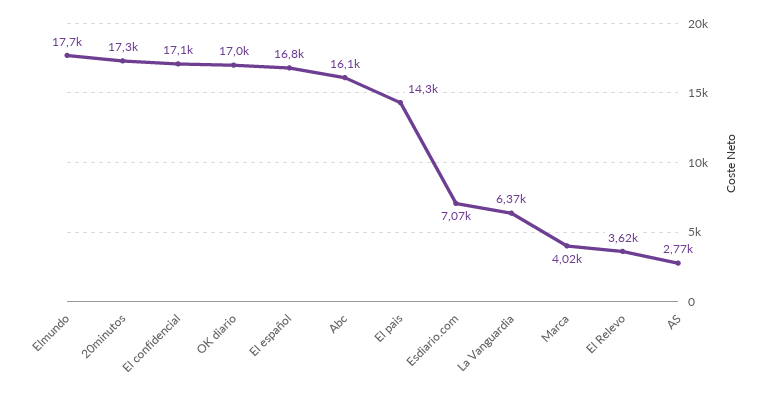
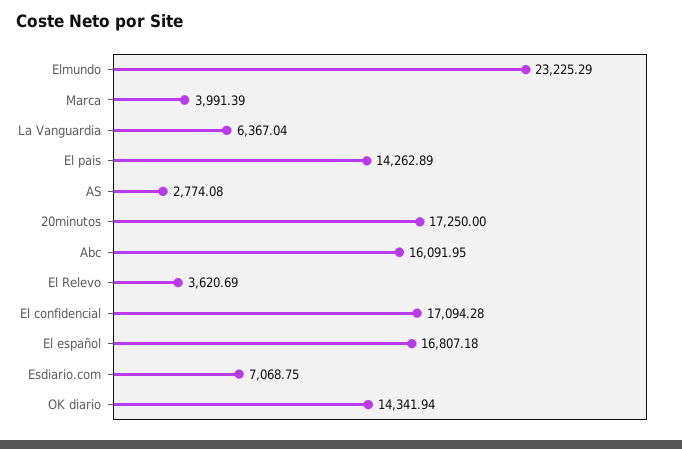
Elmundo: 17700 -> 23225.29
OK diario: 17000 -> 14341.94
Marca: 4020 -> 3991.39

